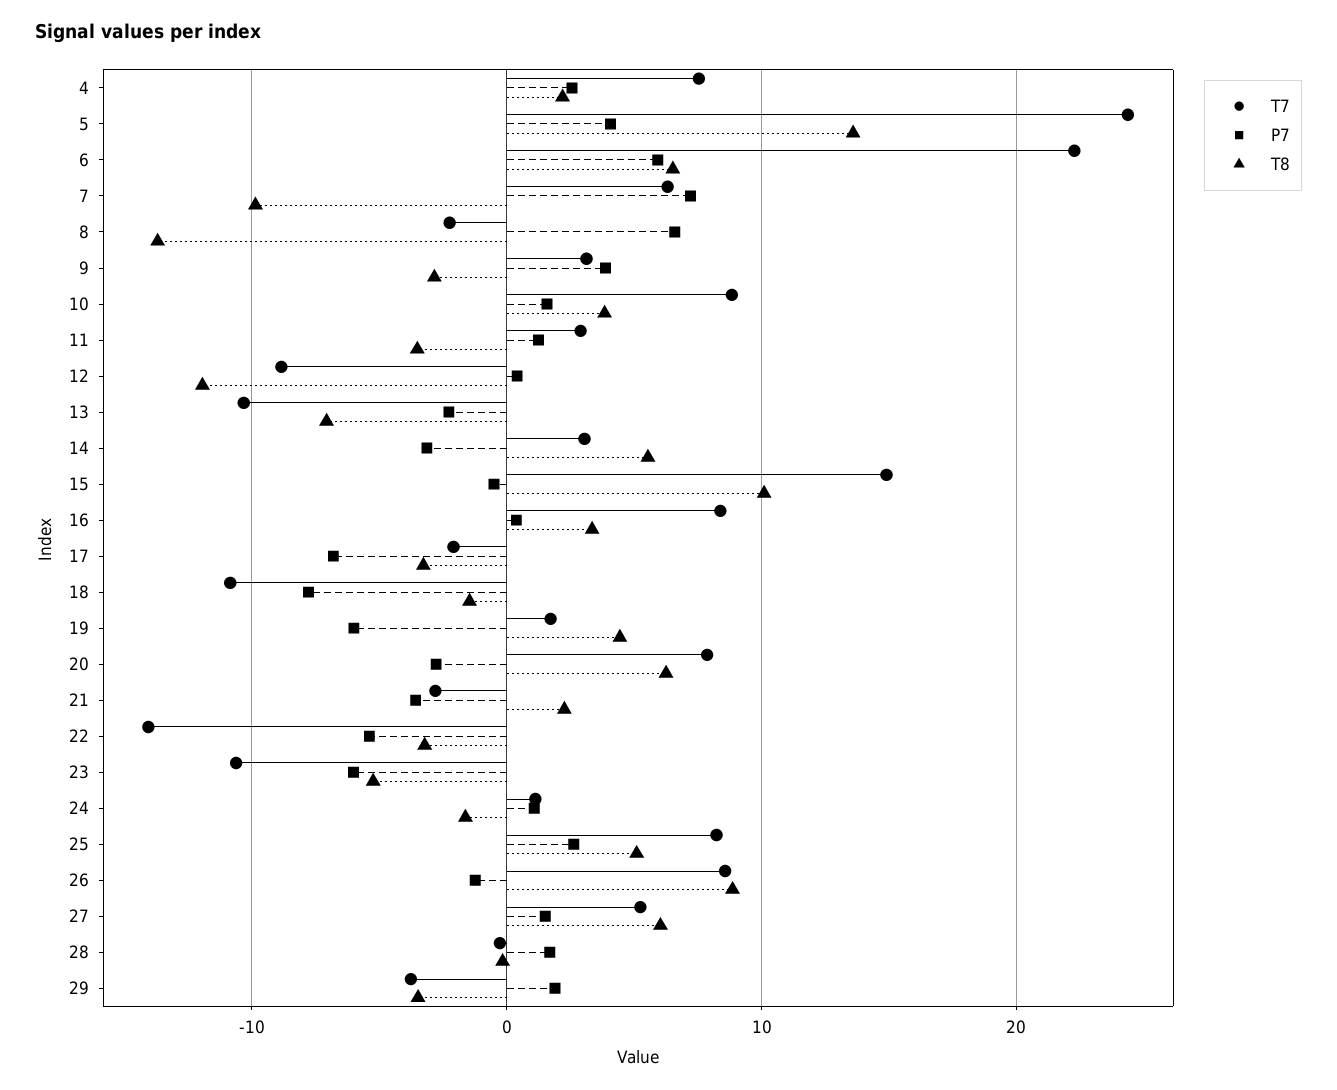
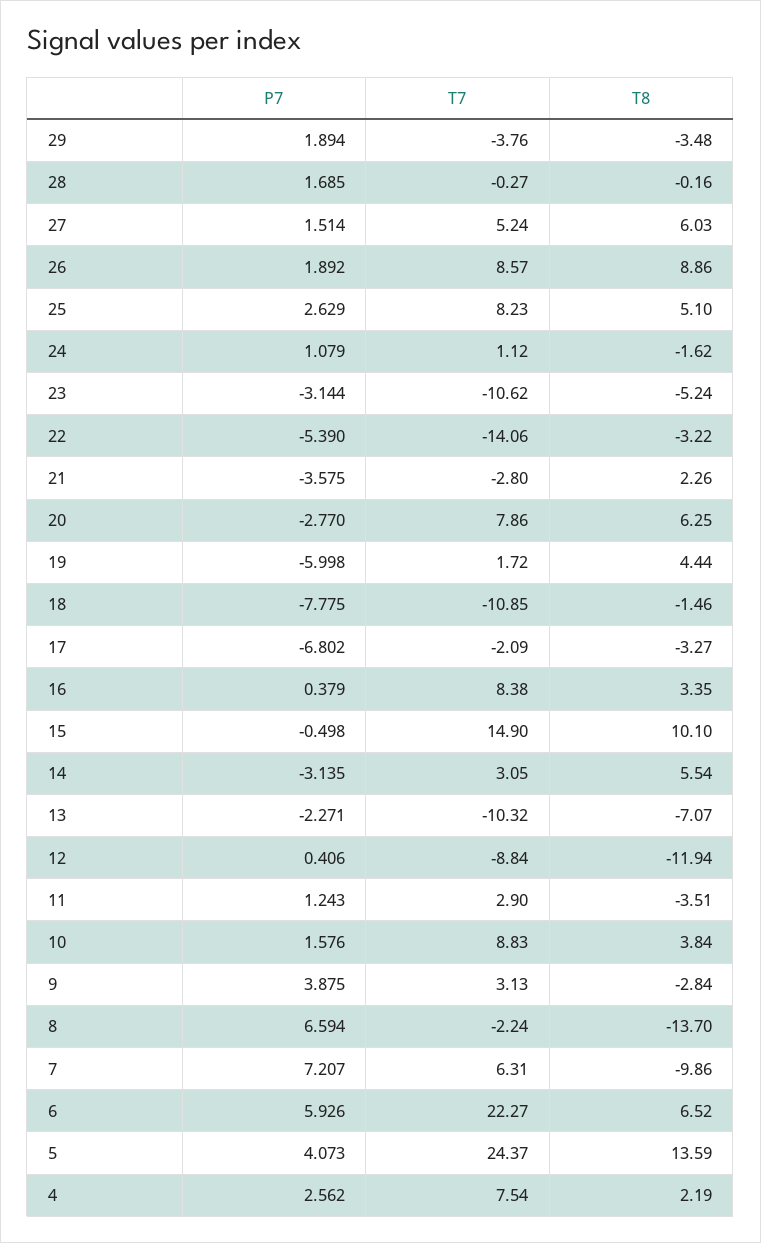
P7, 23: -6 -> -3.144
P7, 26: -1 -> 1.892

